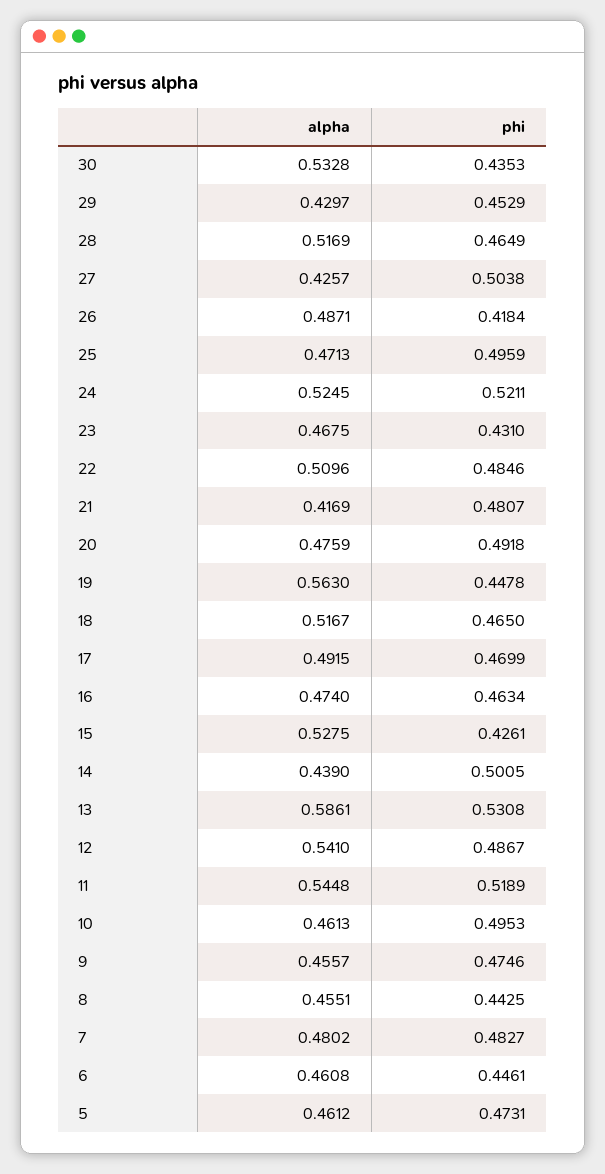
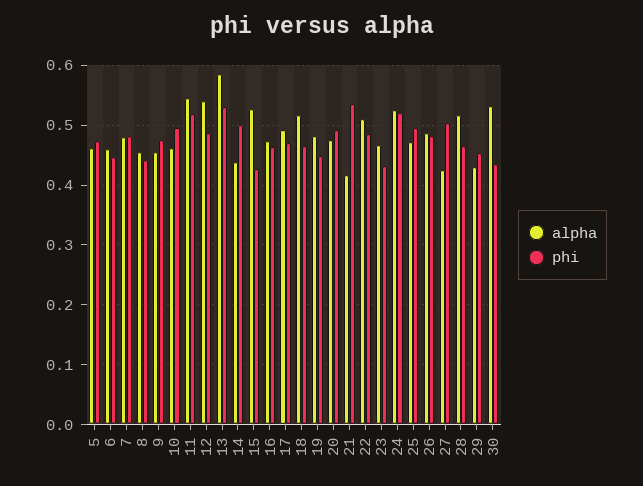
phi, 26: 0.4184 -> 0.48
phi, 21: 0.4807 -> 0.54
alpha, 19: 0.563 -> 0.48

